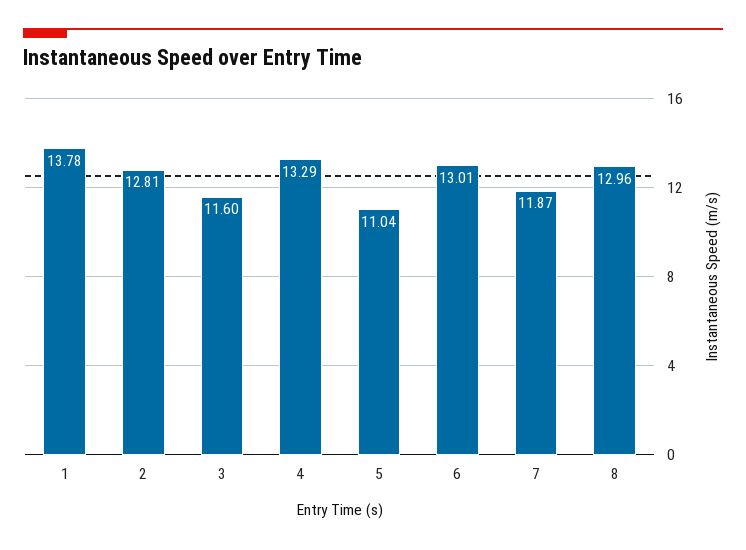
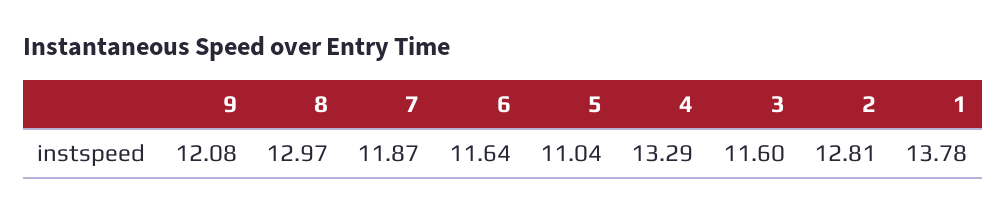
6: 13.01 -> 11.64
8: 12.96 -> 12.97
9: none -> 12.08

